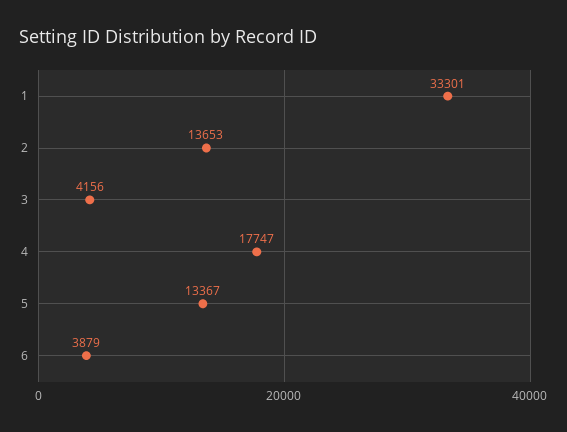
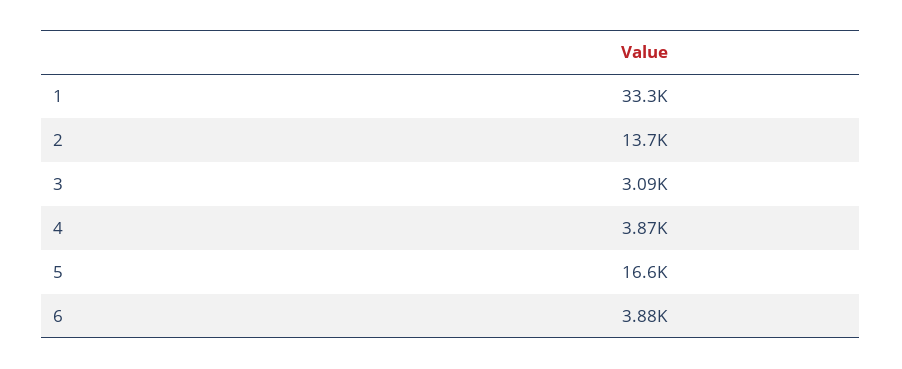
3: 4156 -> 3090
4: 17747 -> 3870
5: 13367 -> 16600

